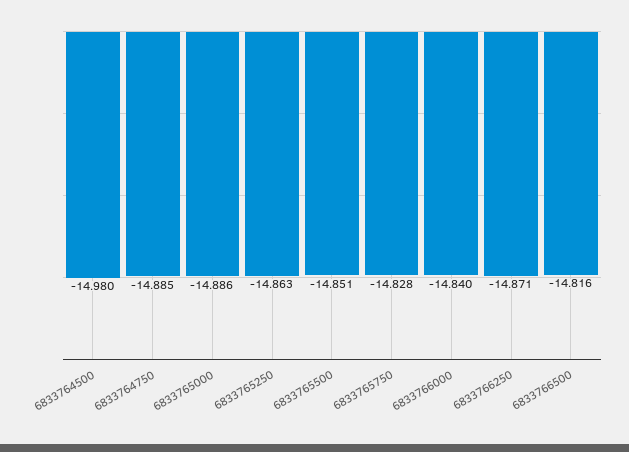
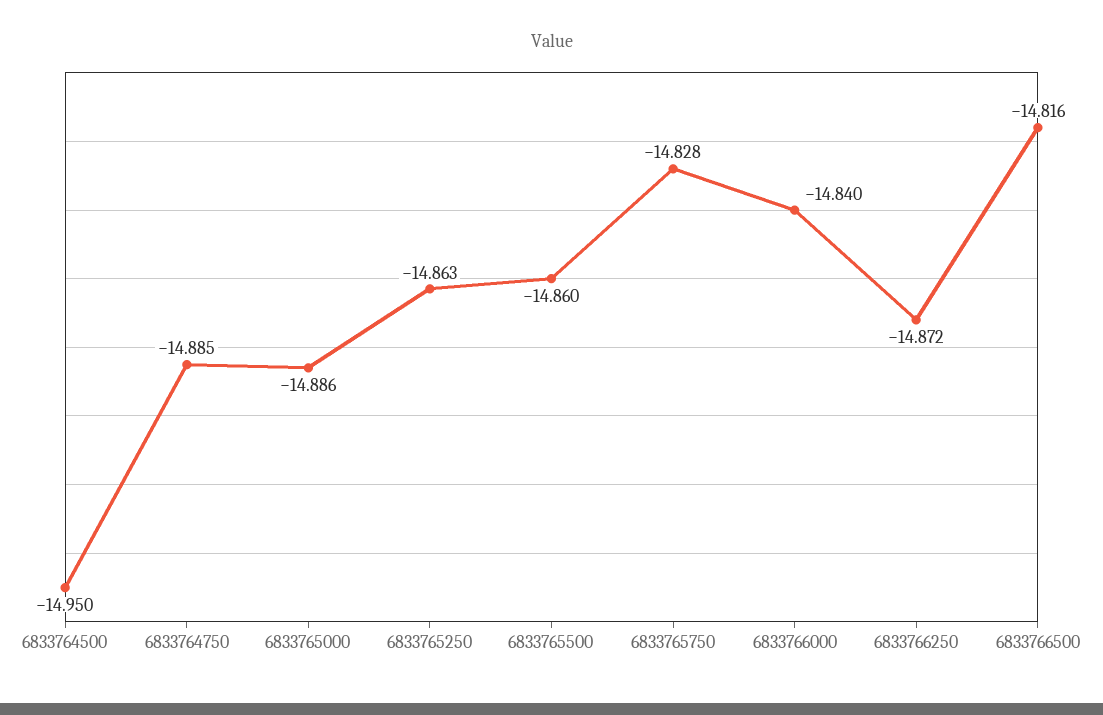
6833764500: -14.98 -> -14.95
6833765500: -14.851 -> -14.86
6833766250: -14.871 -> -14.872

